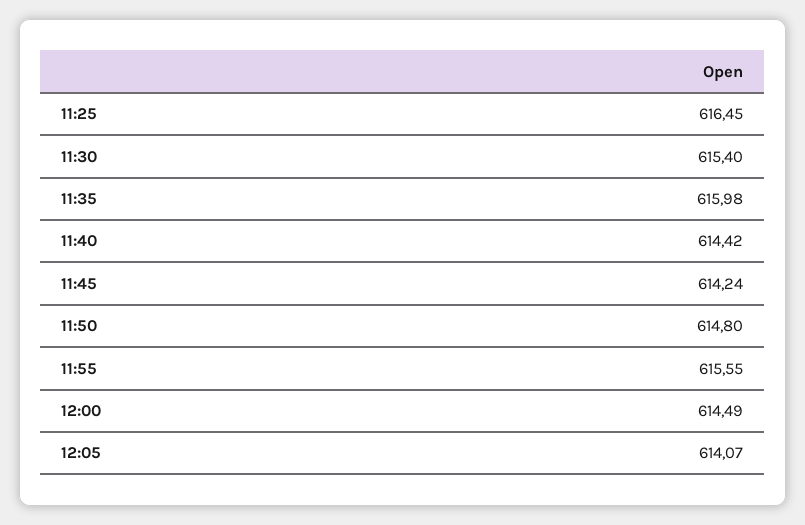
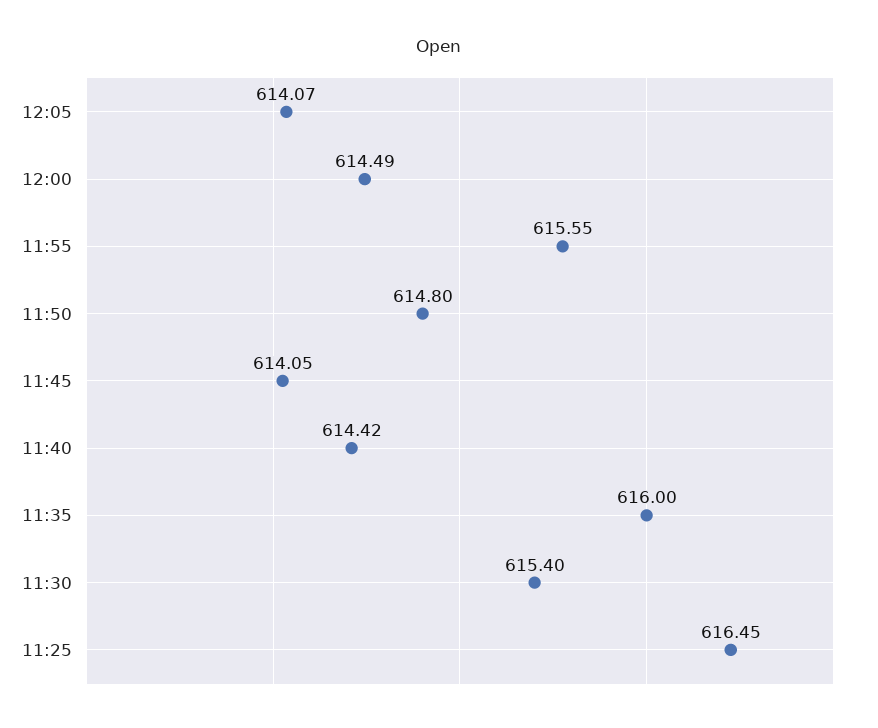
11:35: 615.98 -> 616
11:45: 614.24 -> 614.05

